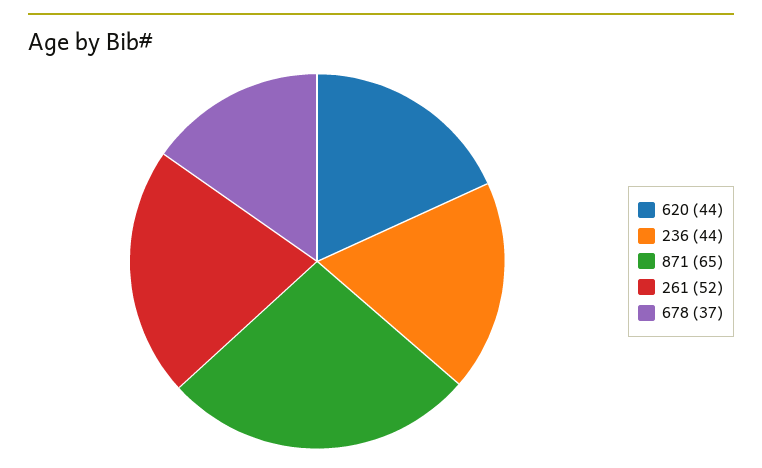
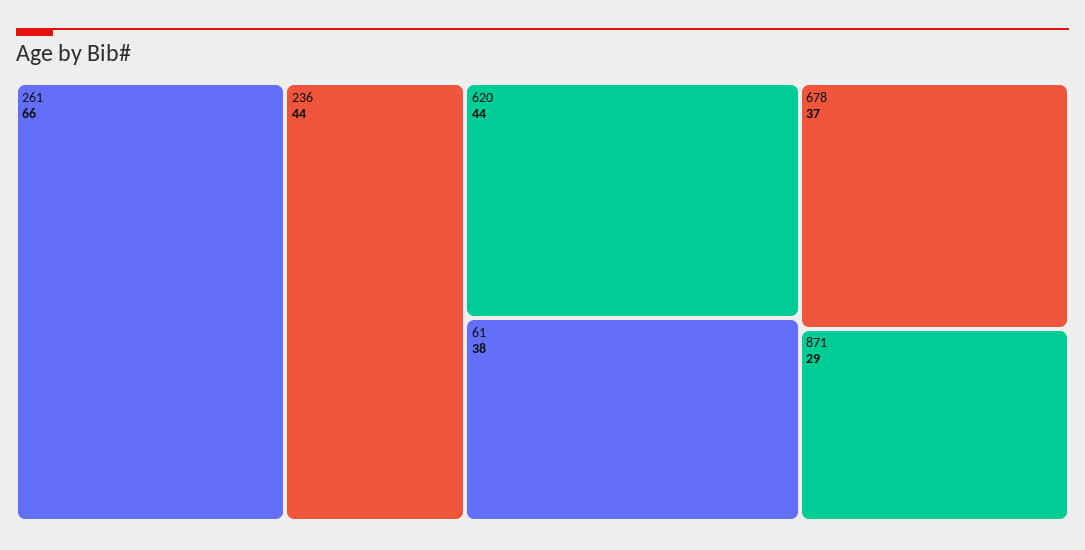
871: 65 -> 29
261: 52 -> 66
61: none -> 38

